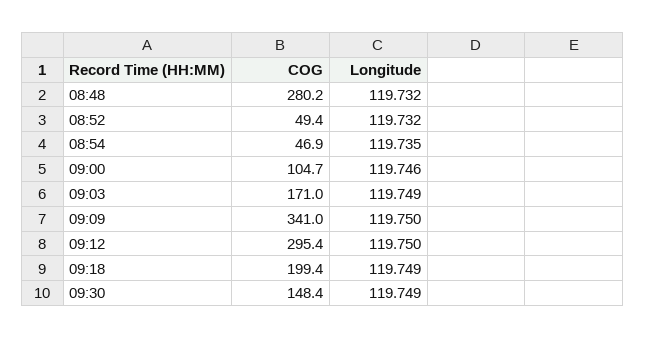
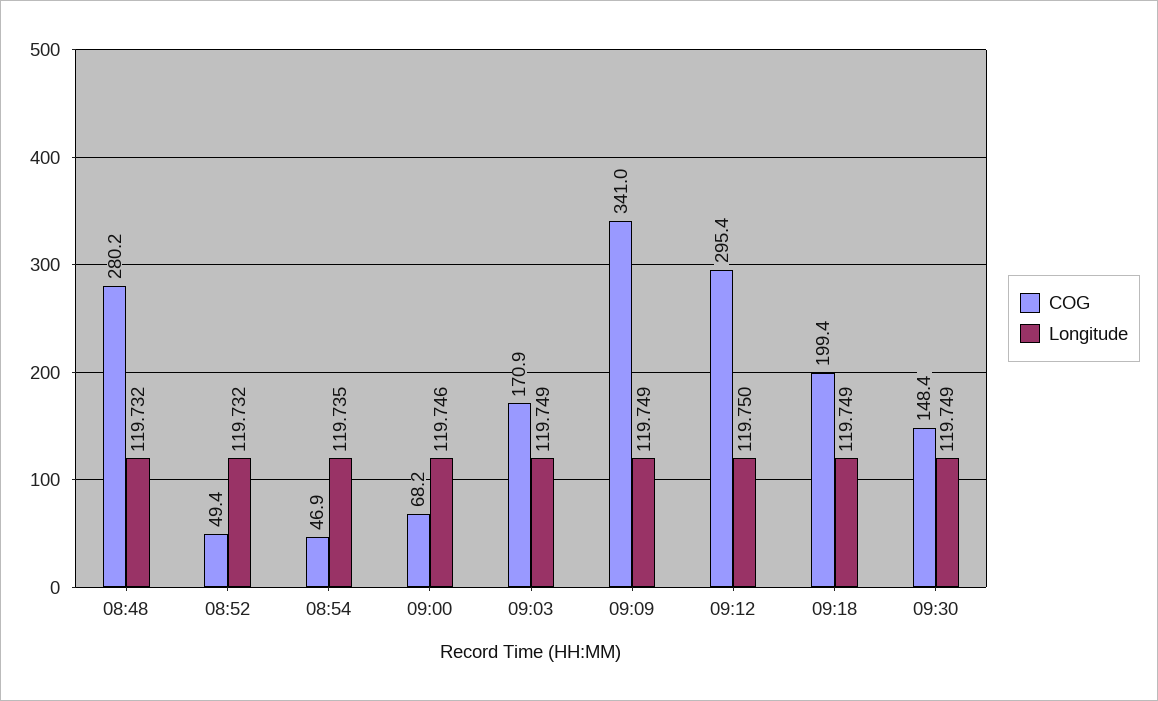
COG, 09:00: 104.7 -> 68.2
COG, 09:03: 171 -> 170.9
Longitude, 09:09: 119.75 -> 119.749

